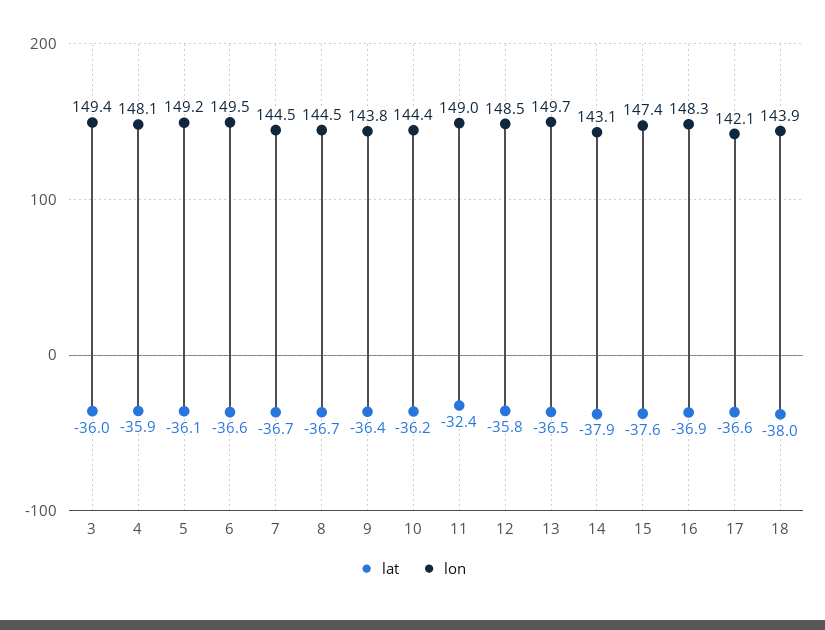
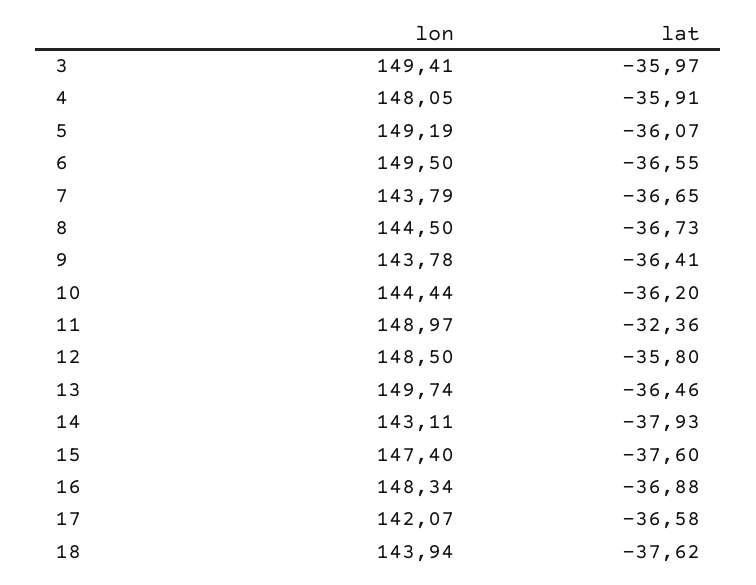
lon, 7: 144.5 -> 143.79
lat, 18: -38 -> -37.62

